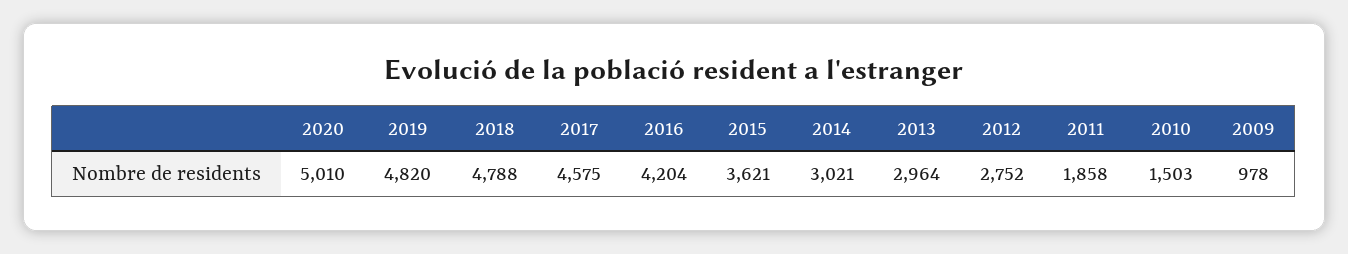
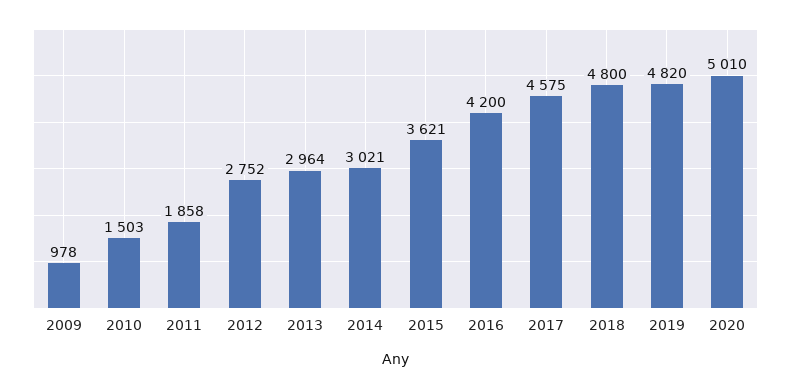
2018: 4788 -> 4800
2016: 4204 -> 4200

